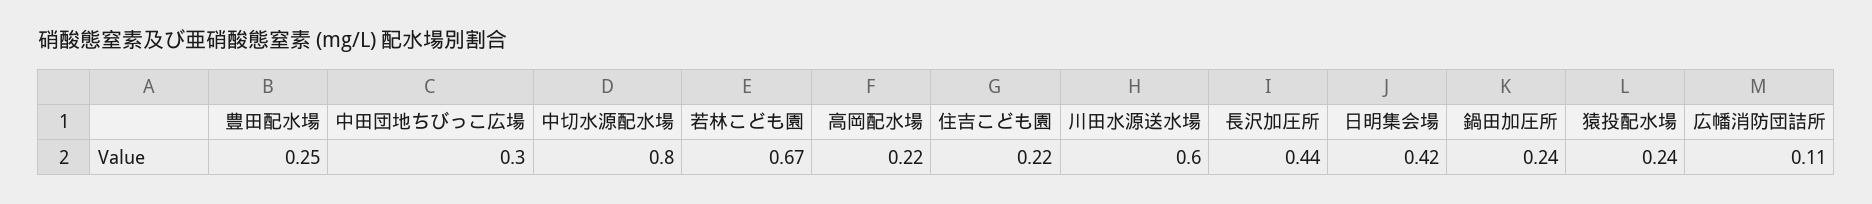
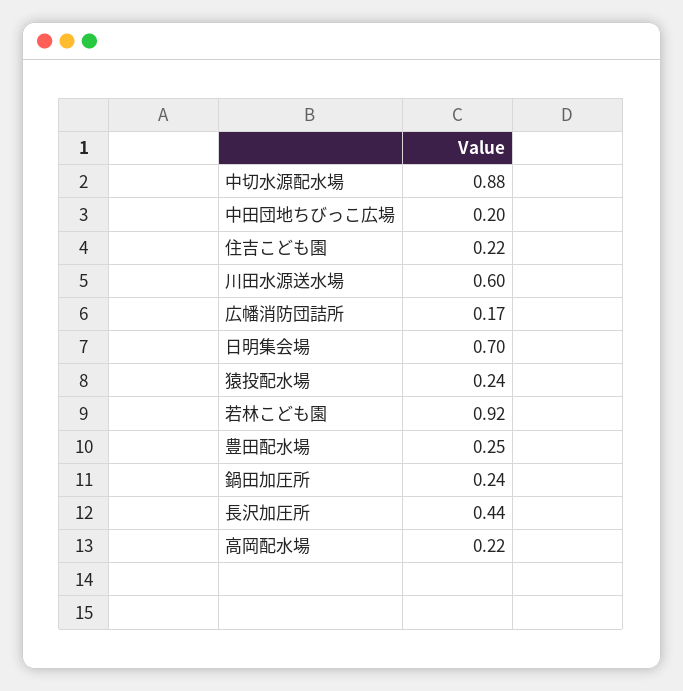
中田団地ちびっこ広場: 0.3 -> 0.2
中切水源配水場: 0.8 -> 0.88
若林こども園: 0.67 -> 0.92
日明集会場: 0.42 -> 0.7
広幡消防団詰所: 0.11 -> 0.17

